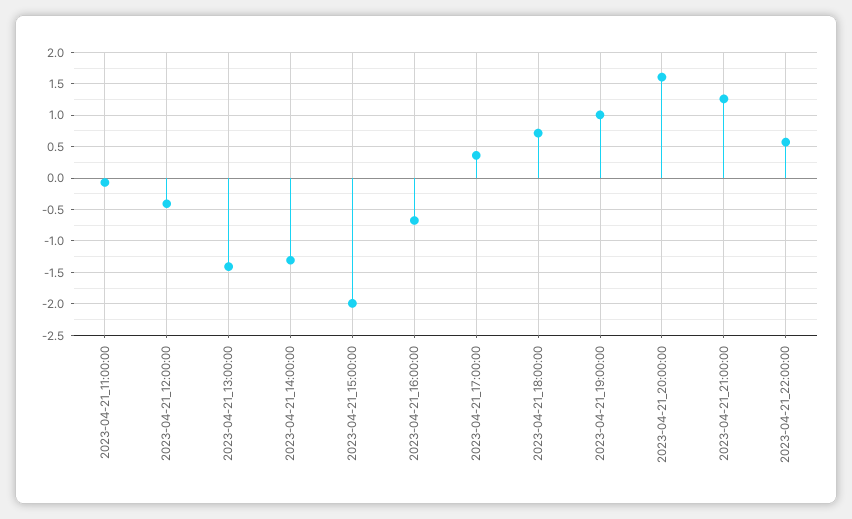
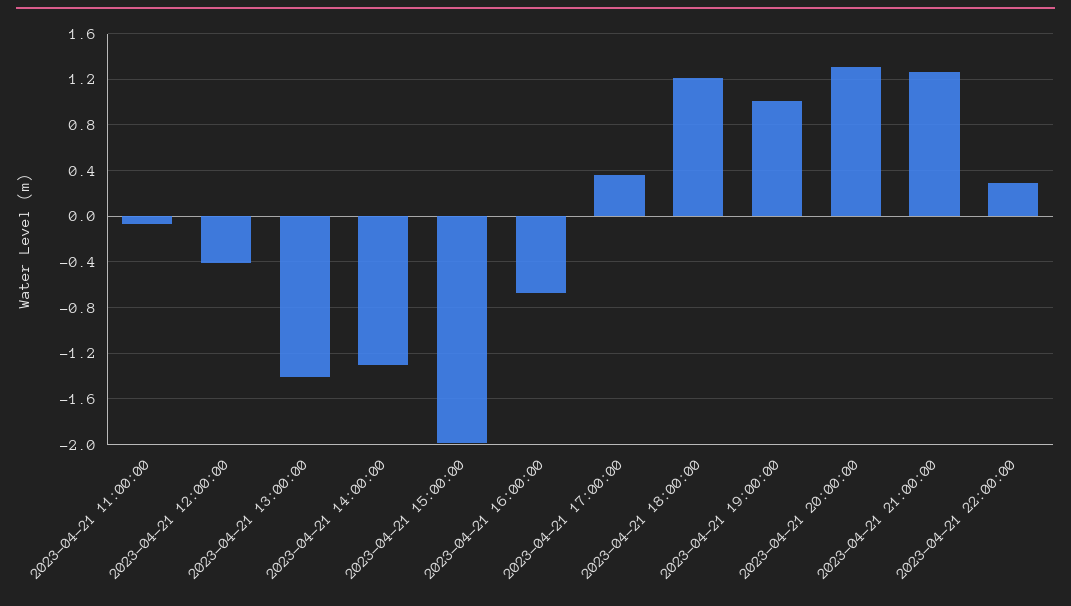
2023-04-21_18:00:00: 0.7 -> 1.2
2023-04-21_20:00:00: 1.6 -> 1.3
2023-04-21_22:00:00: 0.6 -> 0.3

